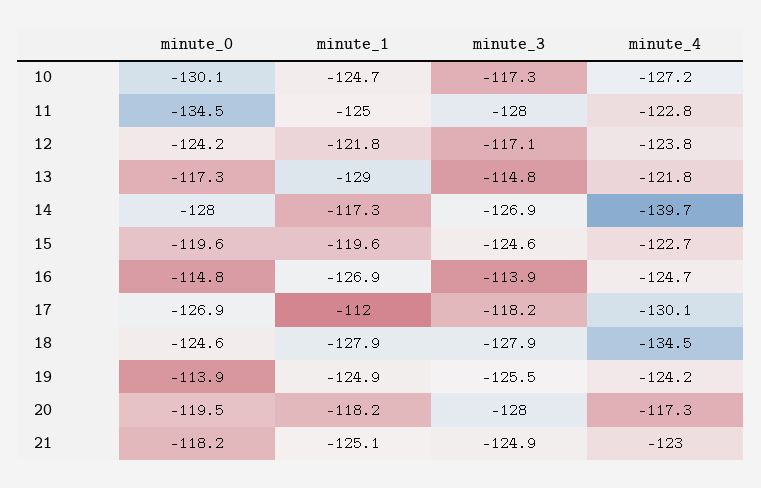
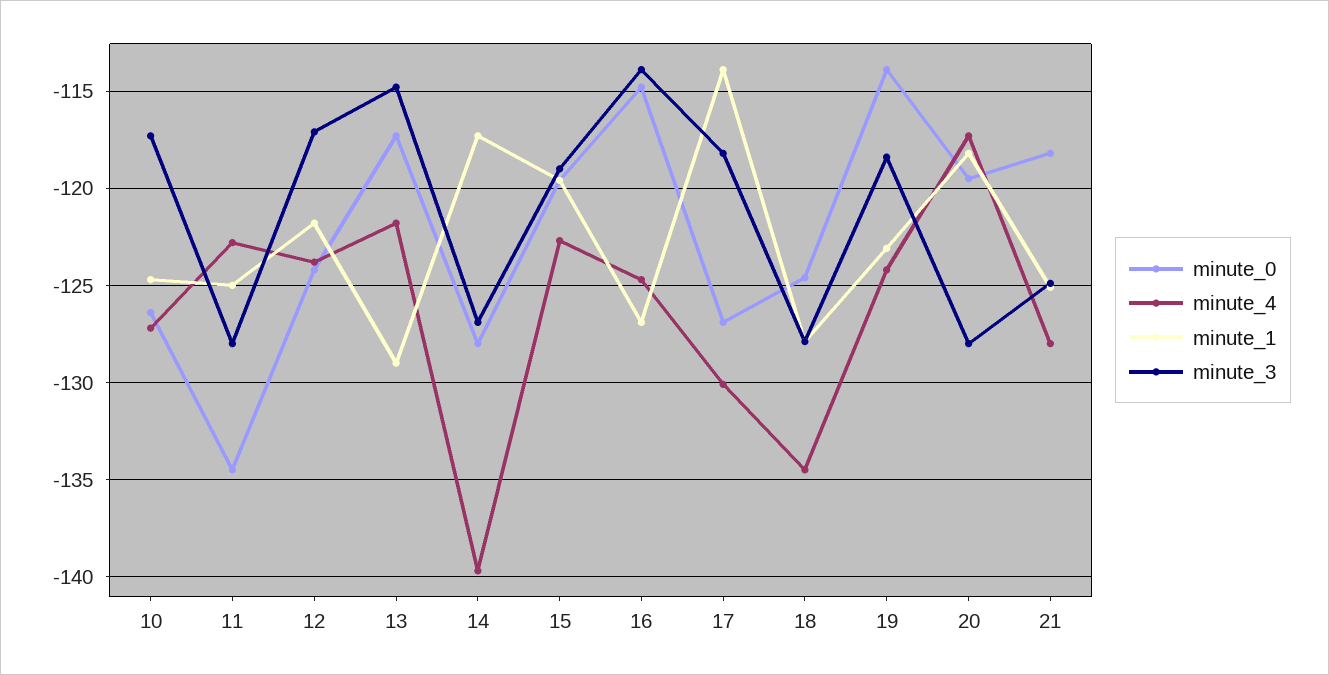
minute_0, 10: -130.1 -> -126.5
minute_3, 15: -124.6 -> -119
minute_1, 17: -112 -> -114
minute_1, 19: -124.9 -> -123
minute_3, 19: -125.5 -> -118.5
minute_4, 21: -123 -> -128

